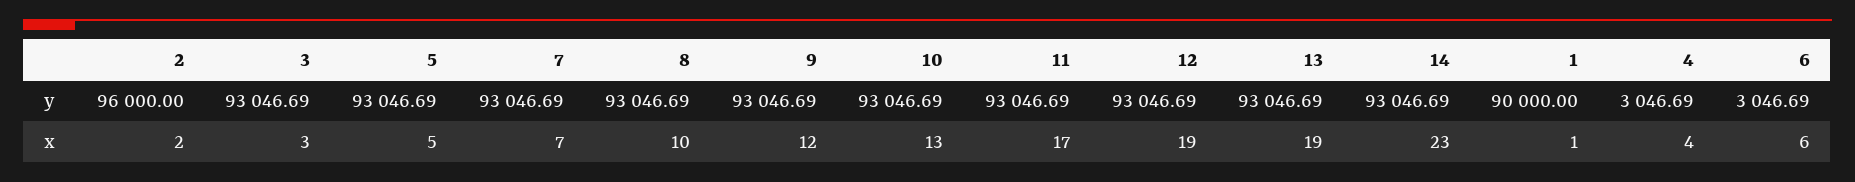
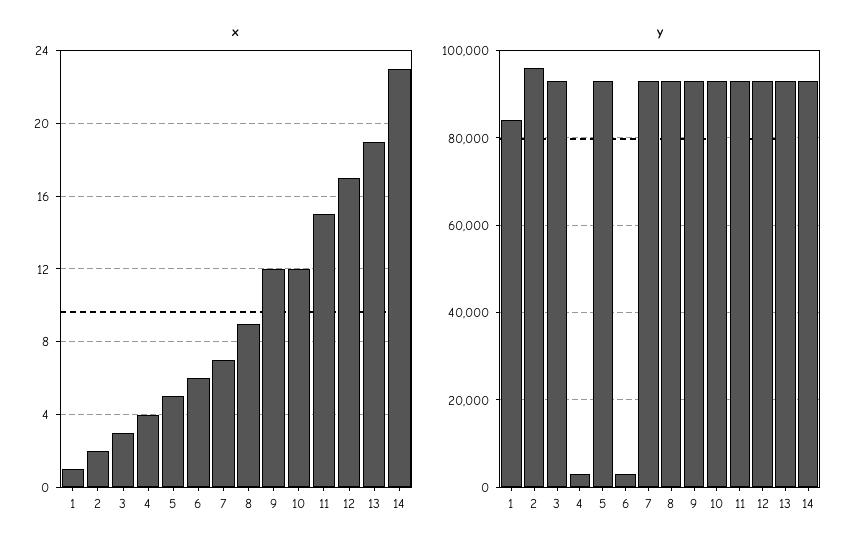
y, 1: 90000 -> 84000
x, 8: 10 -> 9
x, 10: 13 -> 12
x, 11: 17 -> 15
x, 12: 19 -> 17

